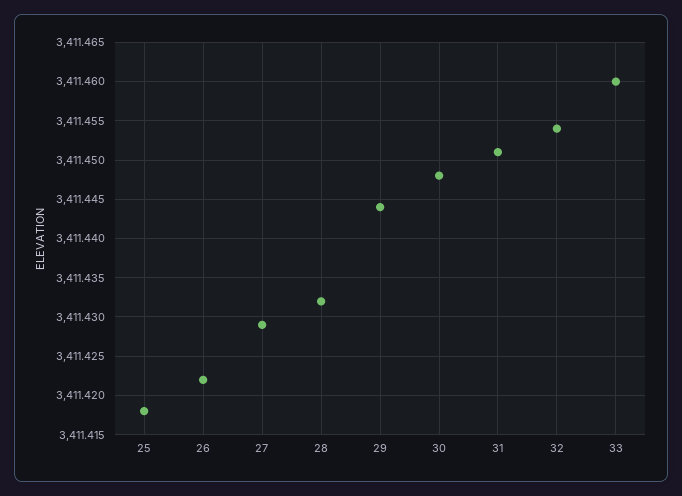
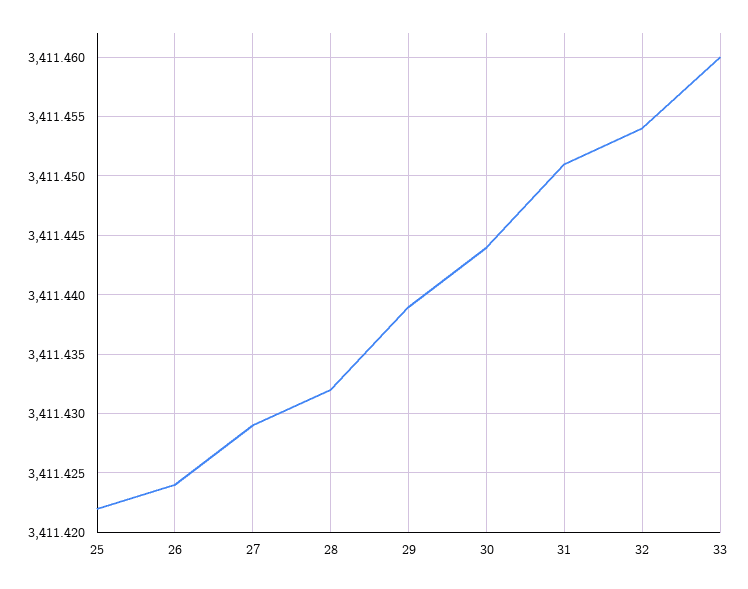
25: 3411.418 -> 3411.422
26: 3411.422 -> 3411.424
29: 3411.444 -> 3411.439
30: 3411.448 -> 3411.444

